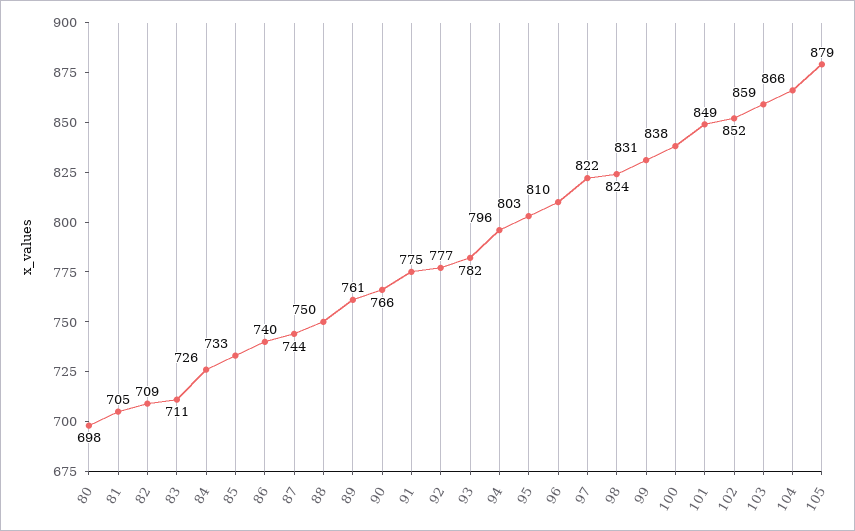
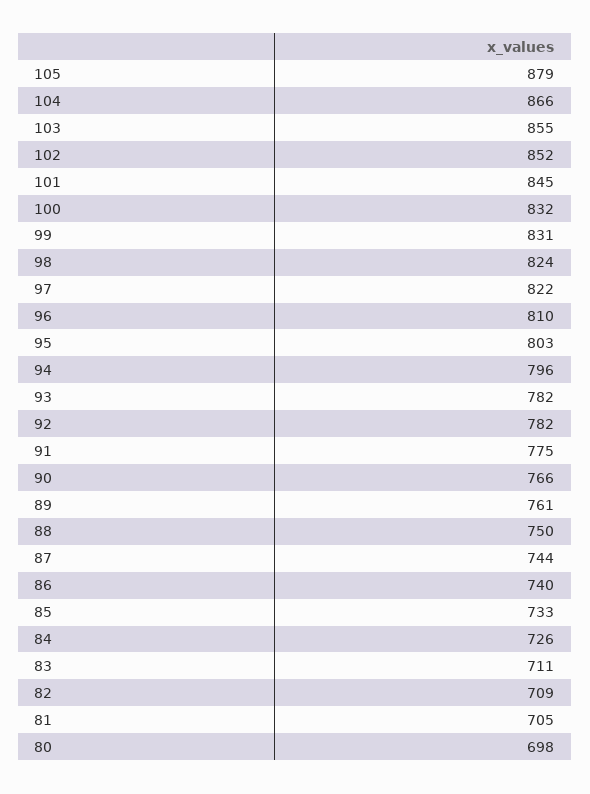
92: 777 -> 782
100: 838 -> 832
101: 849 -> 845
103: 859 -> 855

